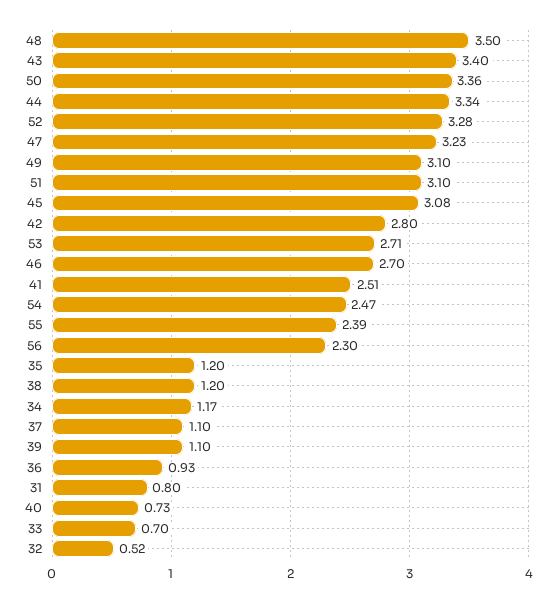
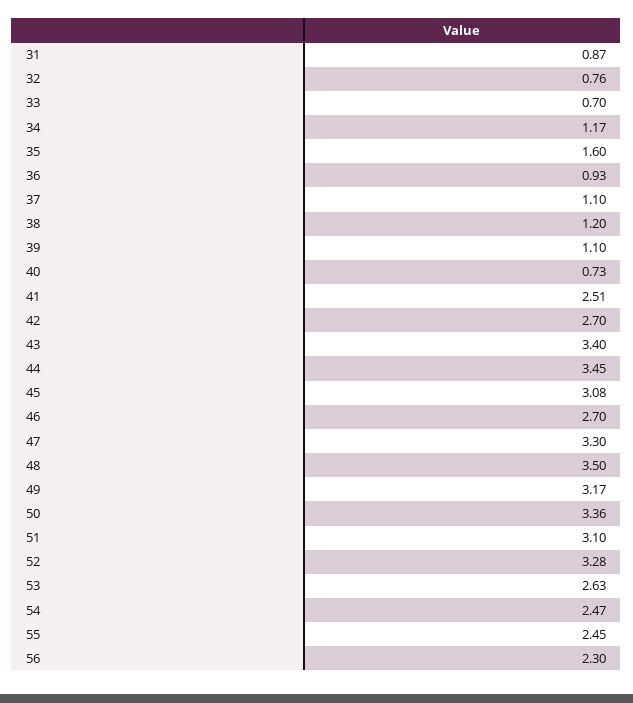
44: 3.34 -> 3.45
47: 3.23 -> 3.3
49: 3.1 -> 3.17
42: 2.8 -> 2.7
53: 2.71 -> 2.63
55: 2.39 -> 2.45
35: 1.2 -> 1.6
31: 0.8 -> 0.87
32: 0.52 -> 0.76

